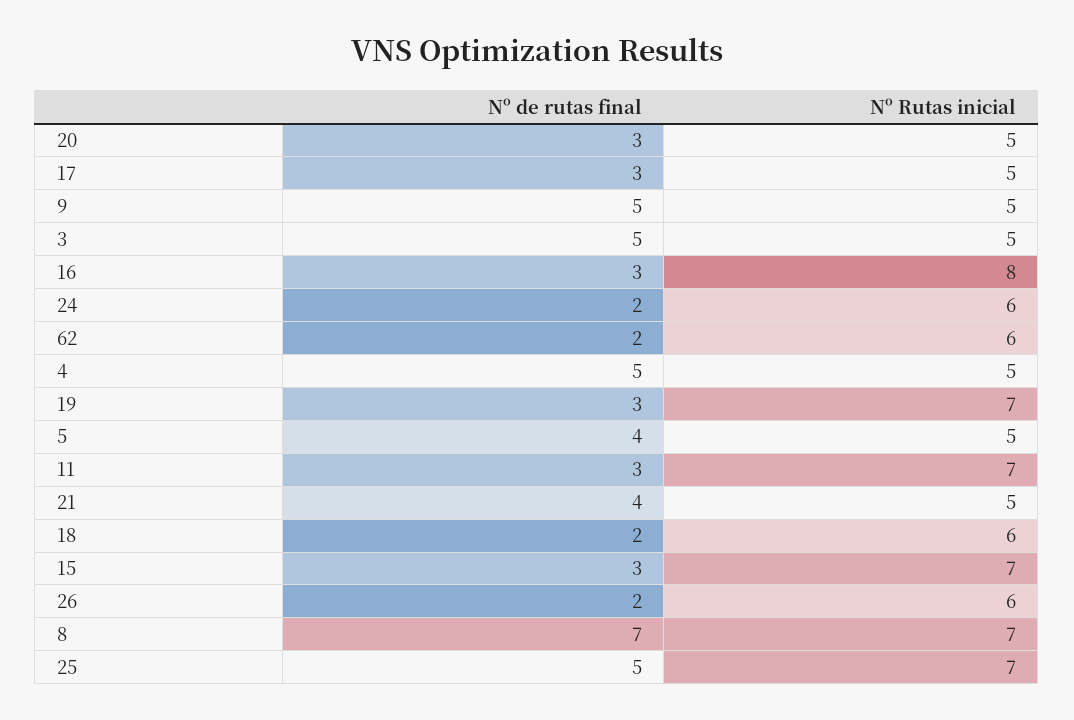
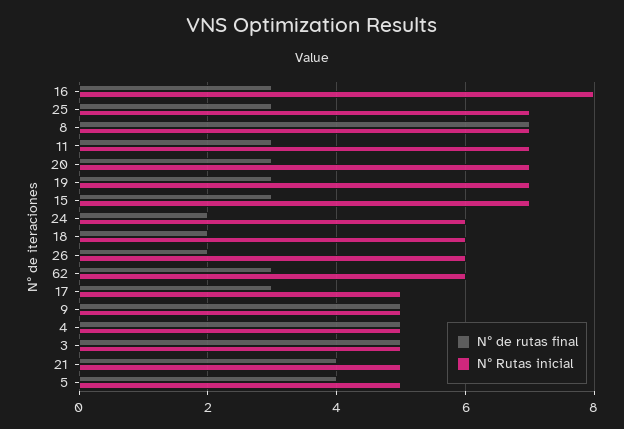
Nº Rutas inicial, 20: 5 -> 7
Nº de rutas final, 62: 2 -> 3
Nº de rutas final, 25: 5 -> 3

